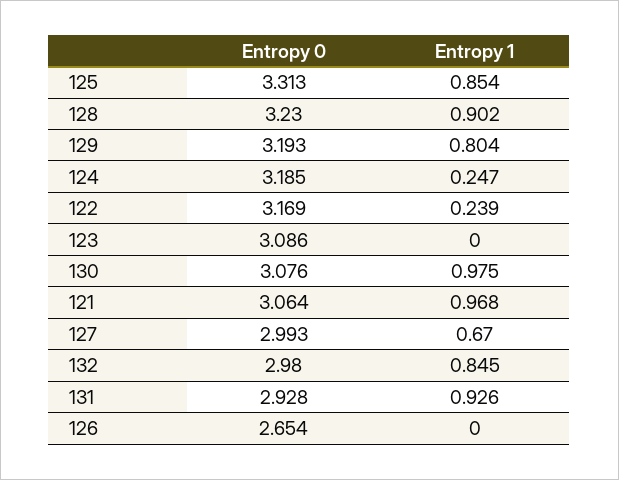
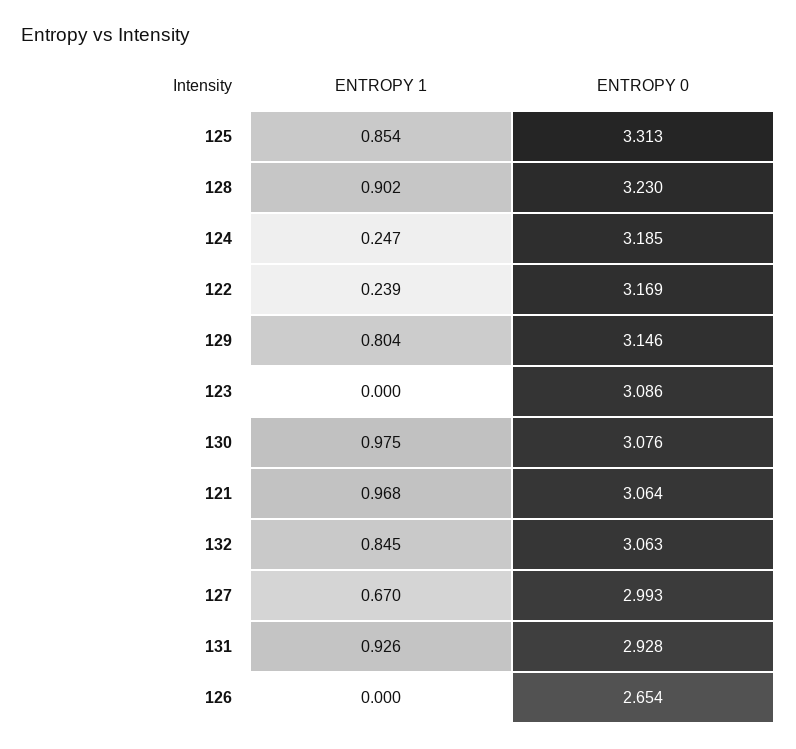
Entropy 0, 129: 3.193 -> 3.146
Entropy 0, 132: 2.98 -> 3.063

